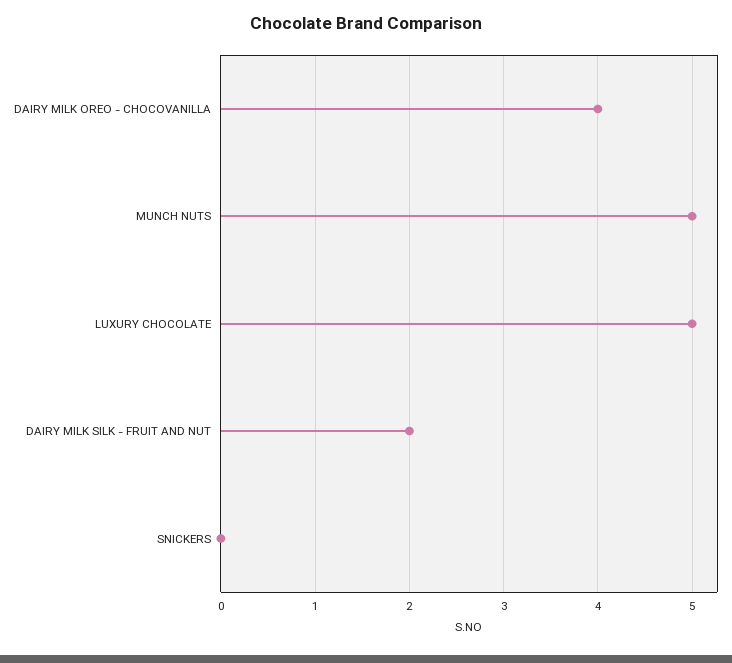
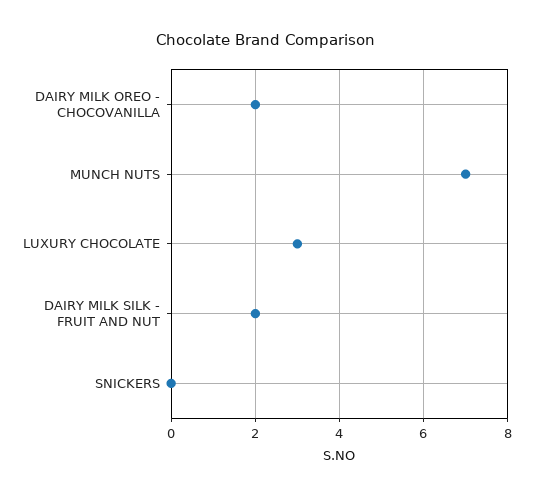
DAIRY MILK OREO - CHOCOVANILLA: 4 -> 2
MUNCH NUTS: 5 -> 7
LUXURY CHOCOLATE: 5 -> 3

